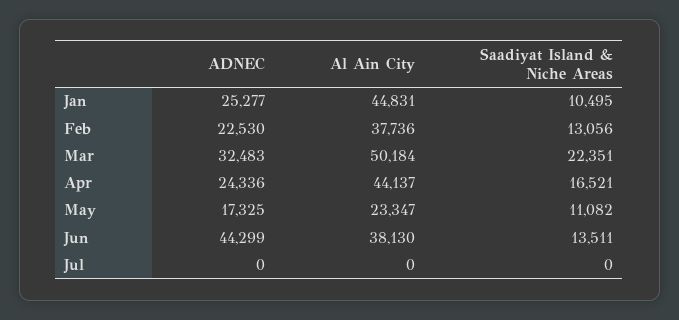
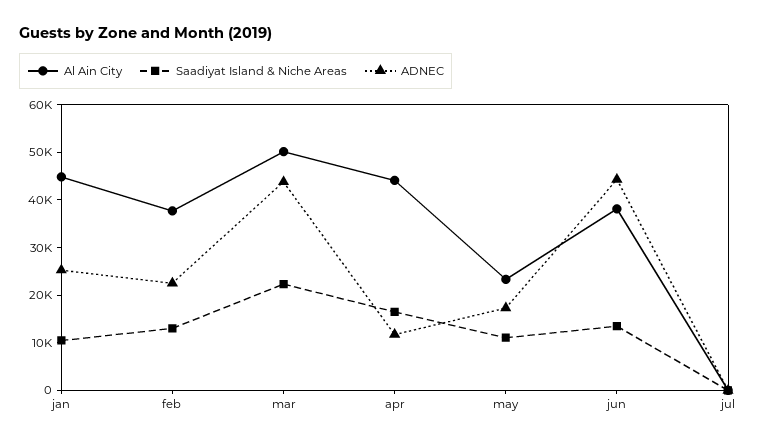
ADNEC, Mar: 32483 -> 44000
ADNEC, Apr: 24336 -> 12000

